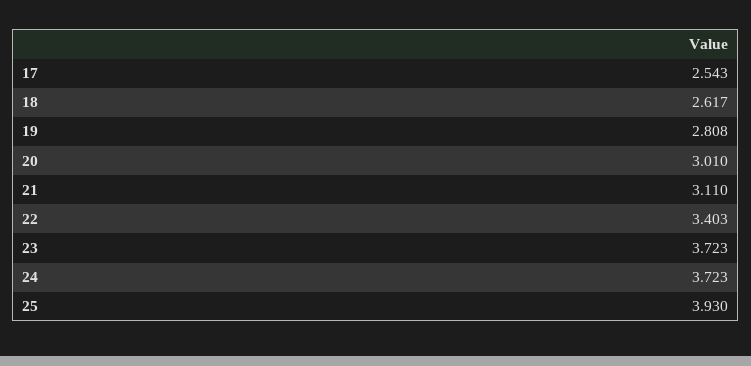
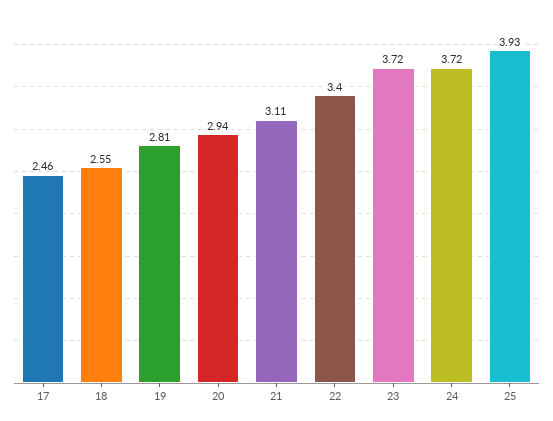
17: 2.543 -> 2.46
18: 2.617 -> 2.55
20: 3.01 -> 2.94

